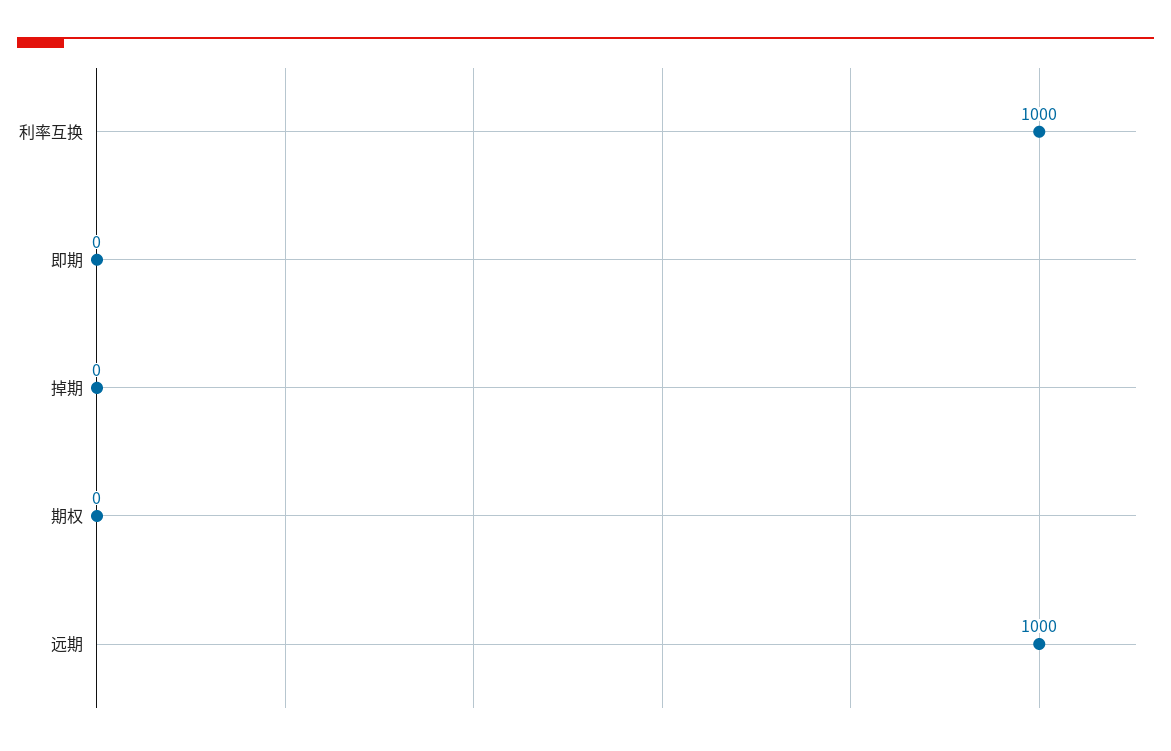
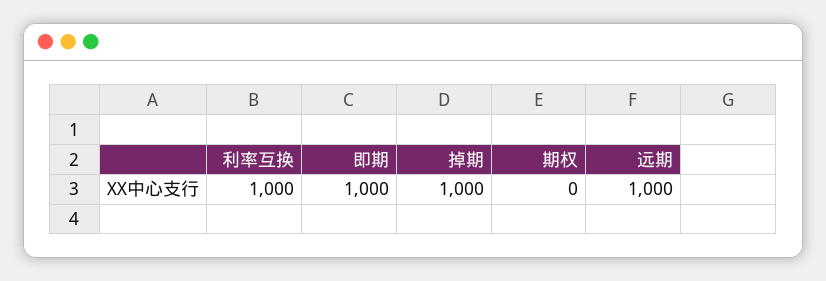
即期: 0 -> 1000
掉期: 0 -> 1000

